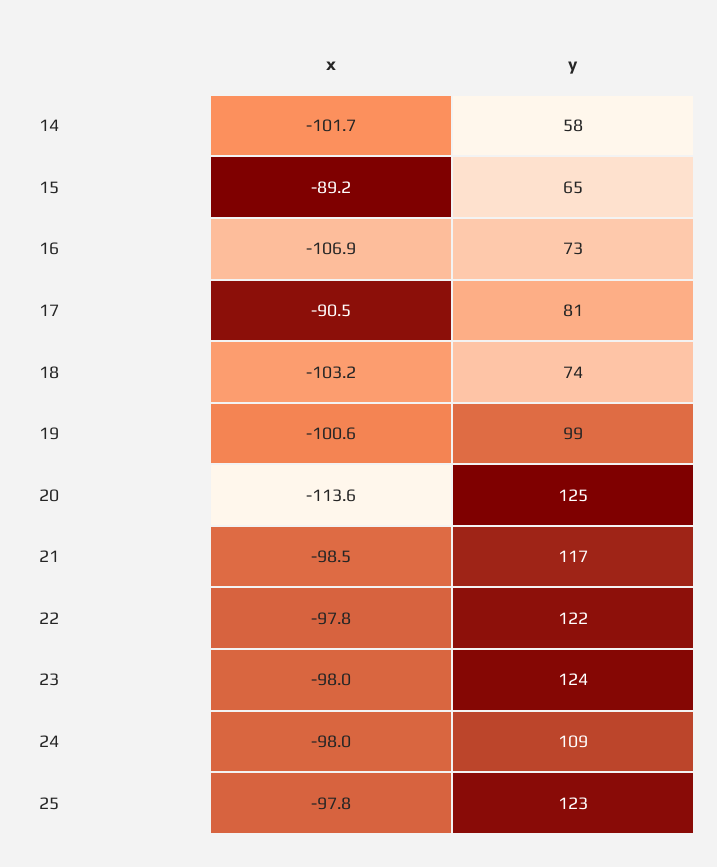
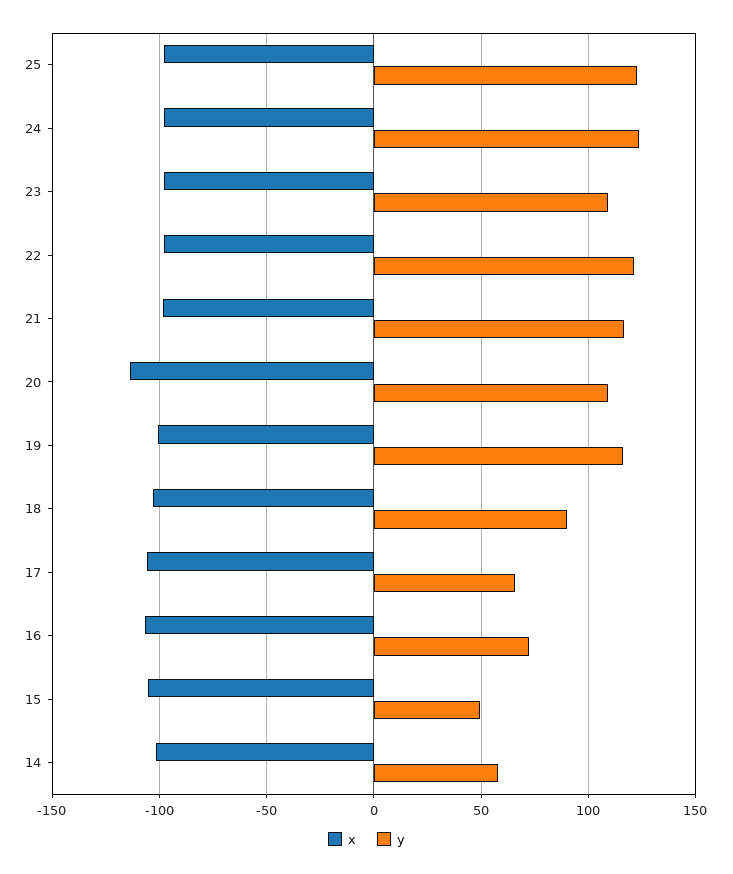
x, 15: -89.2 -> -105
y, 15: 65 -> 50
x, 17: -90.5 -> -105
y, 17: 81 -> 65
y, 18: 74 -> 90
y, 19: 99 -> 115
y, 20: 125 -> 110
y, 23: 124 -> 110
y, 24: 109 -> 125

